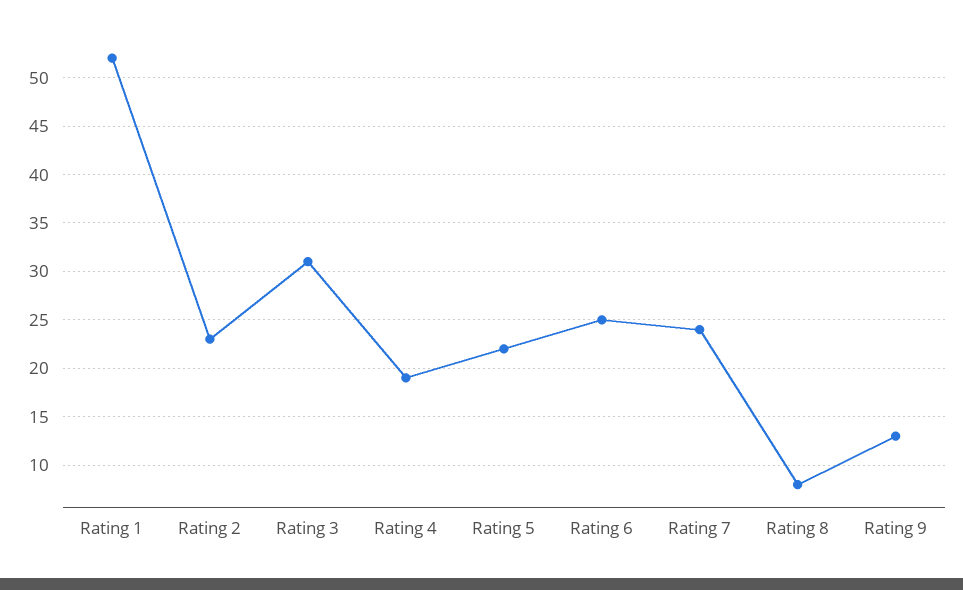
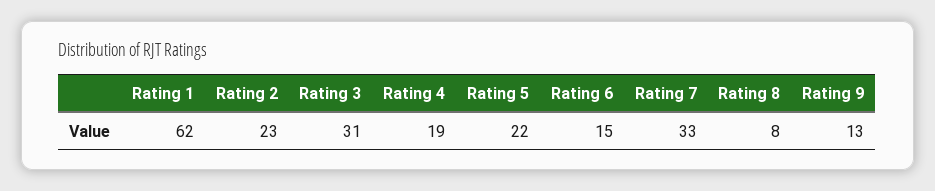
Rating 1: 52 -> 62
Rating 6: 25 -> 15
Rating 7: 24 -> 33

